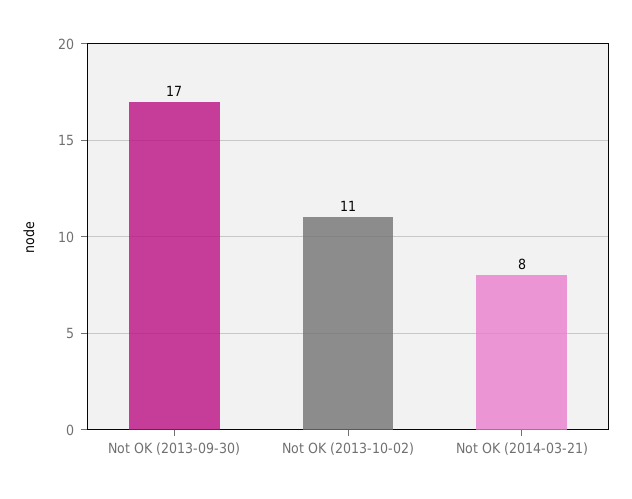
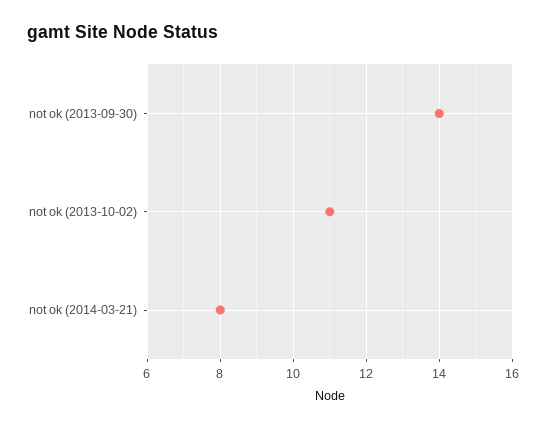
Not OK (2013-09-30): 17 -> 14

